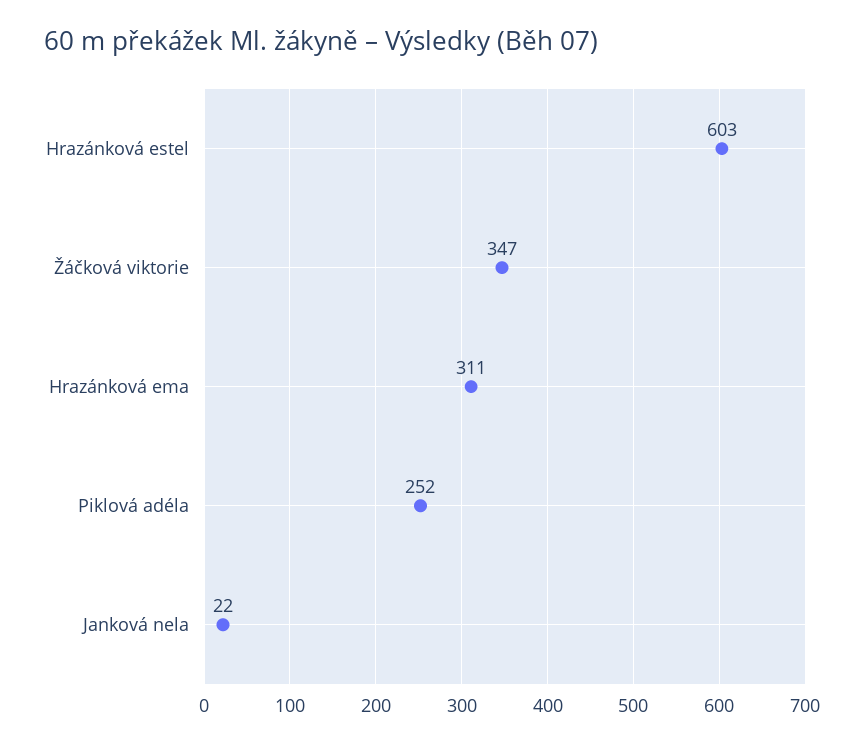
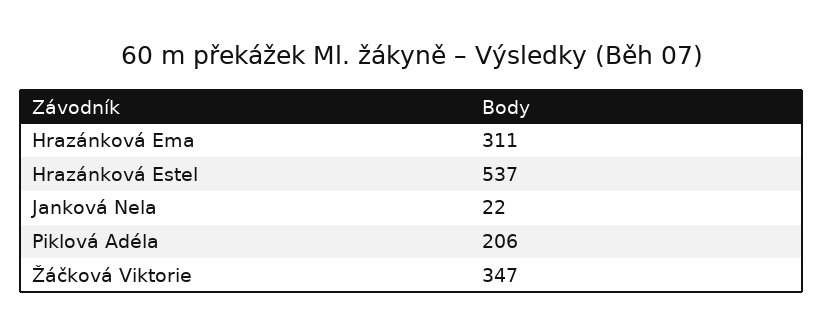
Hrazánková estel: 603 -> 537
Piklová adéla: 252 -> 206

